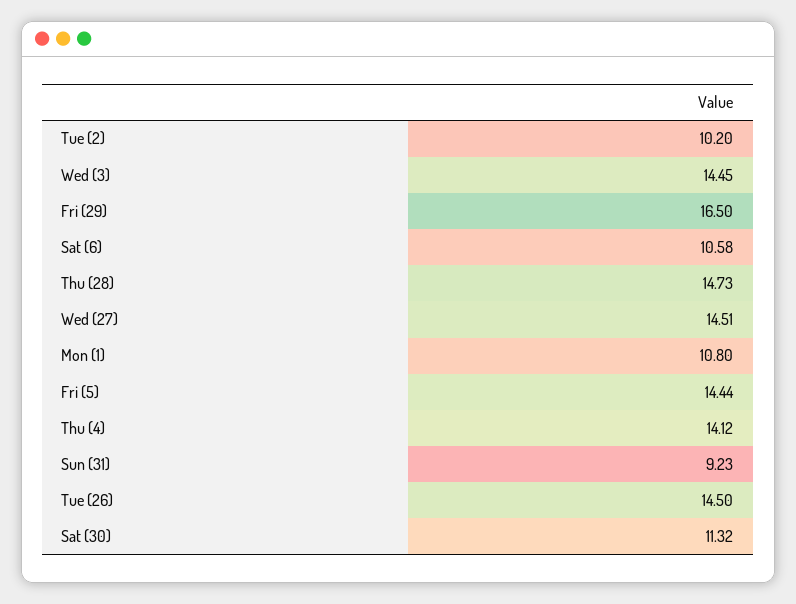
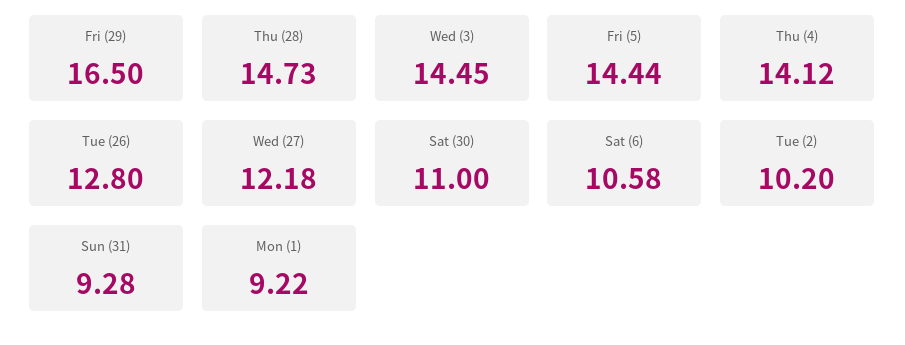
Wed (27): 14.51 -> 12.18
Mon (1): 10.8 -> 9.22
Sun (31): 9.23 -> 9.28
Tue (26): 14.5 -> 12.8
Sat (30): 11.32 -> 11

